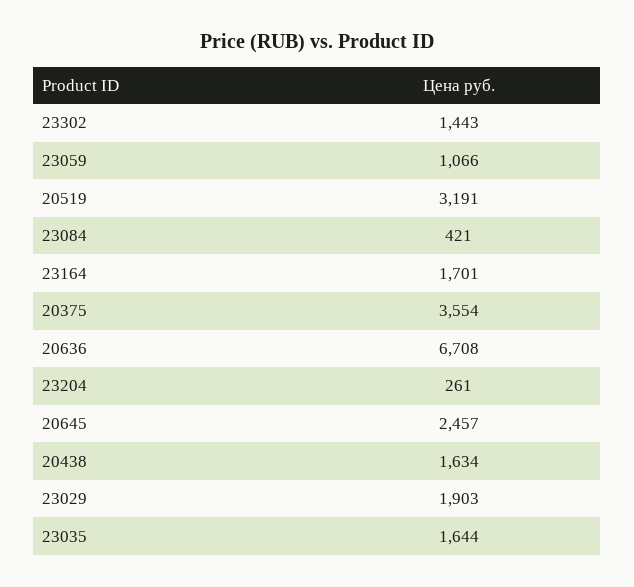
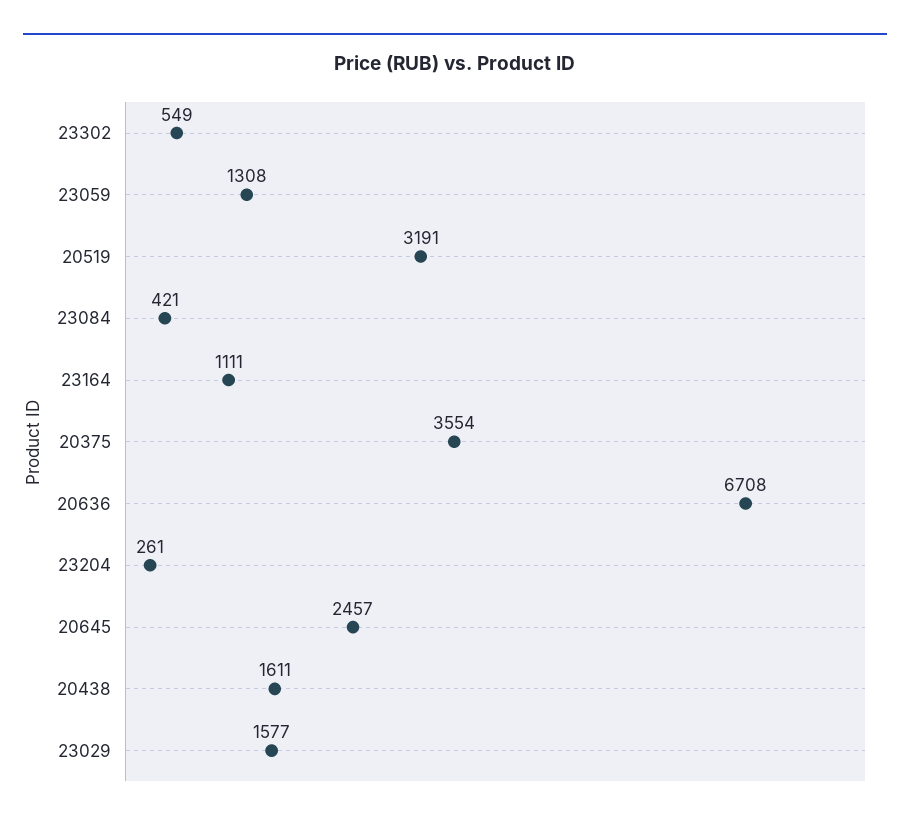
23302: 1443 -> 549
23059: 1066 -> 1308
23164: 1701 -> 1111
20438: 1634 -> 1611
23029: 1903 -> 1577
23035: 1644 -> none

